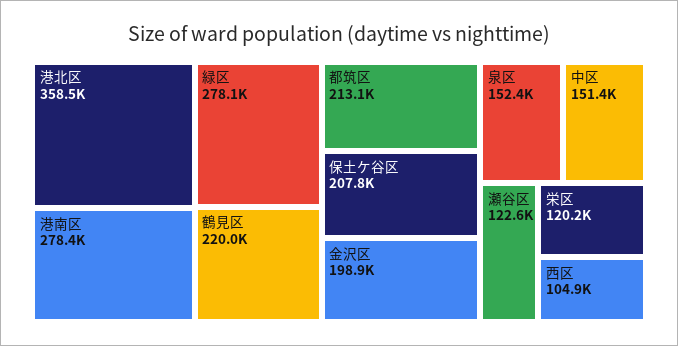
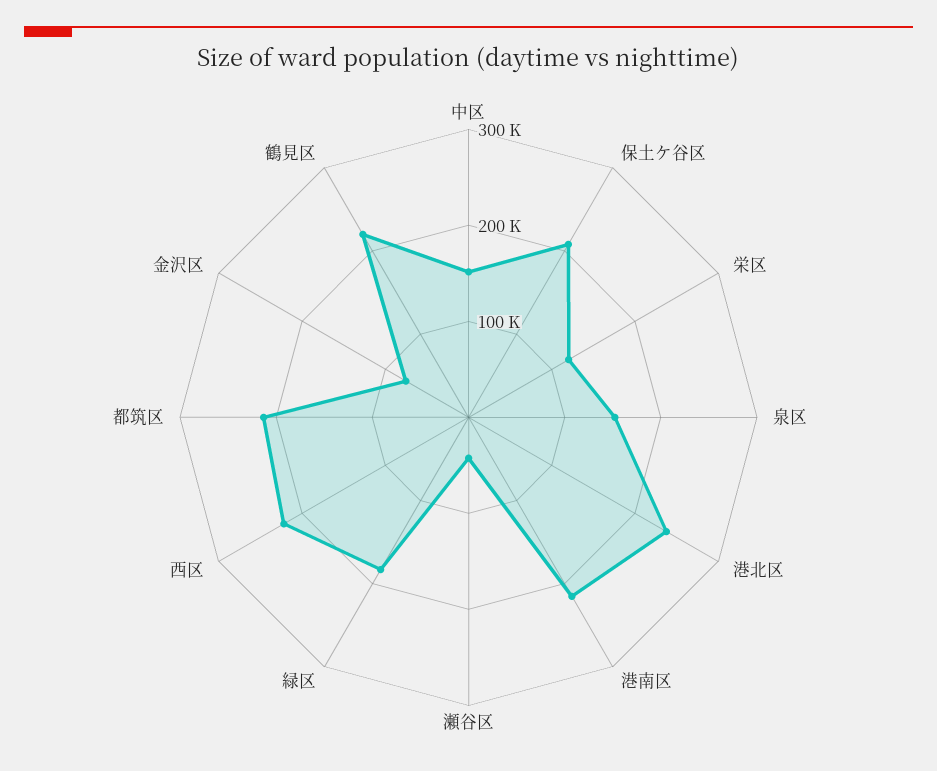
港北区: 358500 -> 240000
港南区: 278400 -> 220000
緑区: 278100 -> 180000
金沢区: 198900 -> 80000
瀬谷区: 122600 -> 40000
西区: 104900 -> 220000

